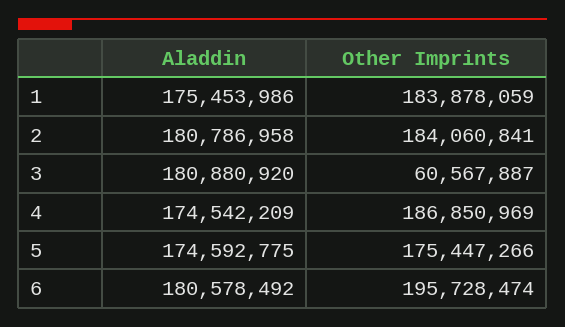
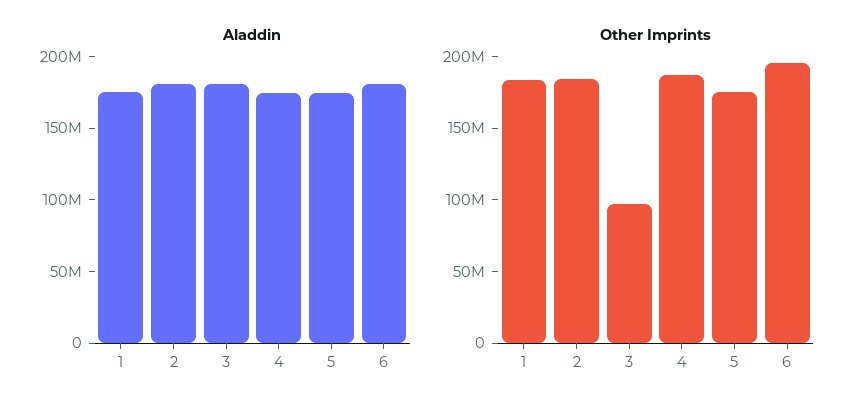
Other Imprints, 3: 60567887 -> 100000000

